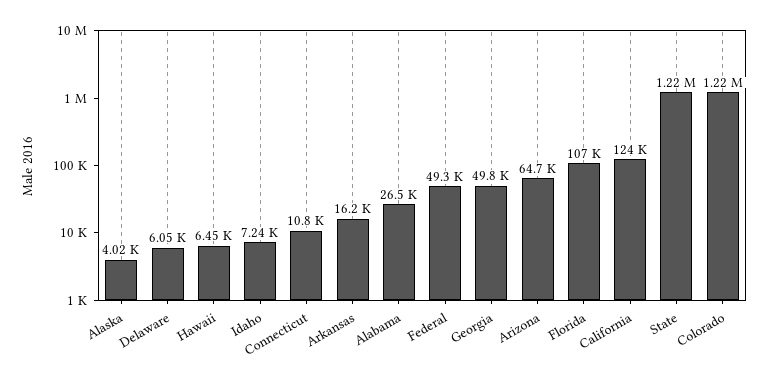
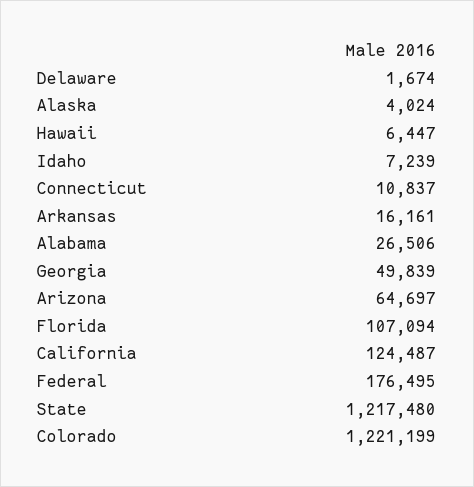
Delaware: 6050 -> 1674
Federal: 49300 -> 176495

